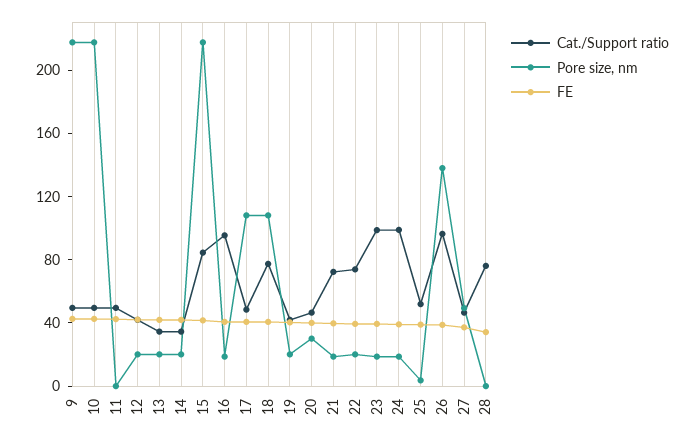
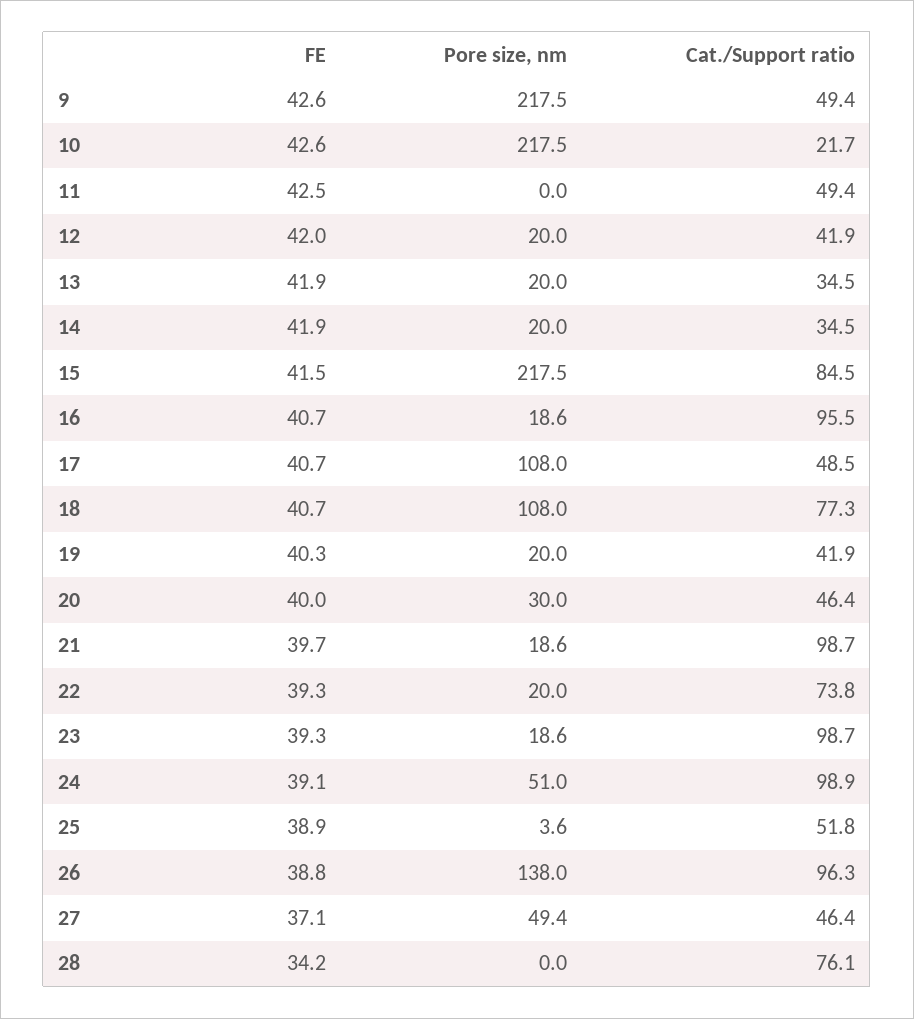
Cat./Support ratio, 10: 50 -> 21.7
Cat./Support ratio, 21: 70 -> 98.7
Pore size, nm, 24: 20 -> 51

